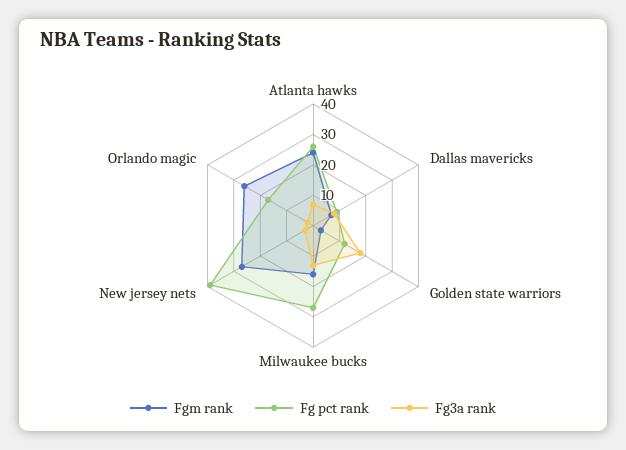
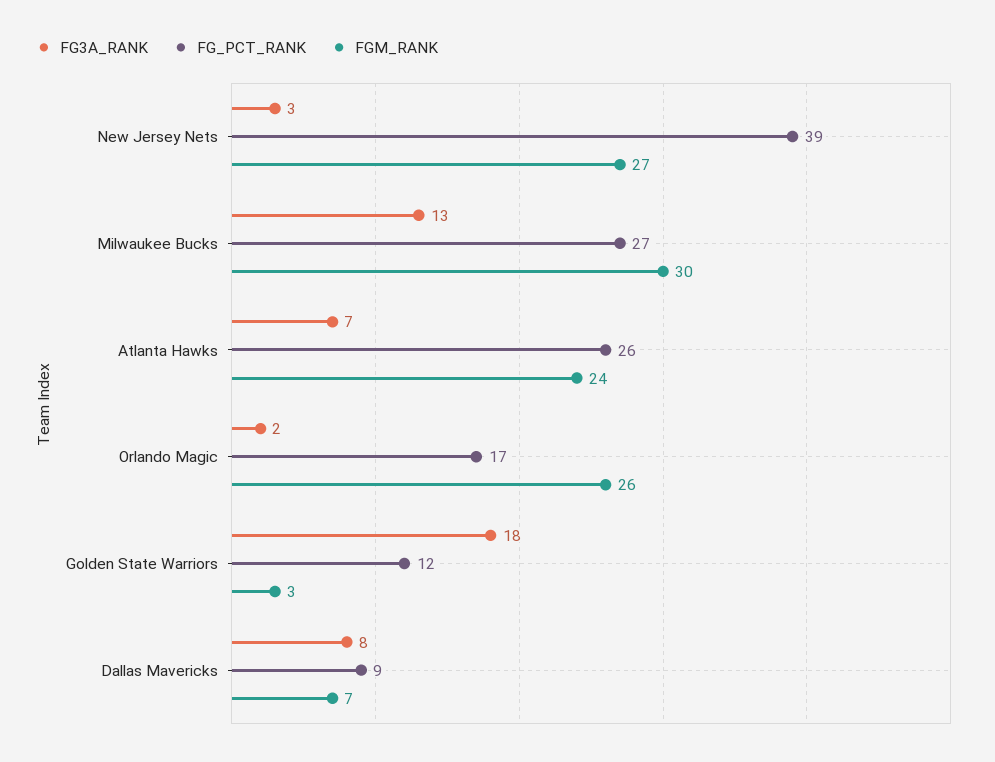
Fgm rank, Milwaukee bucks: 15 -> 30

